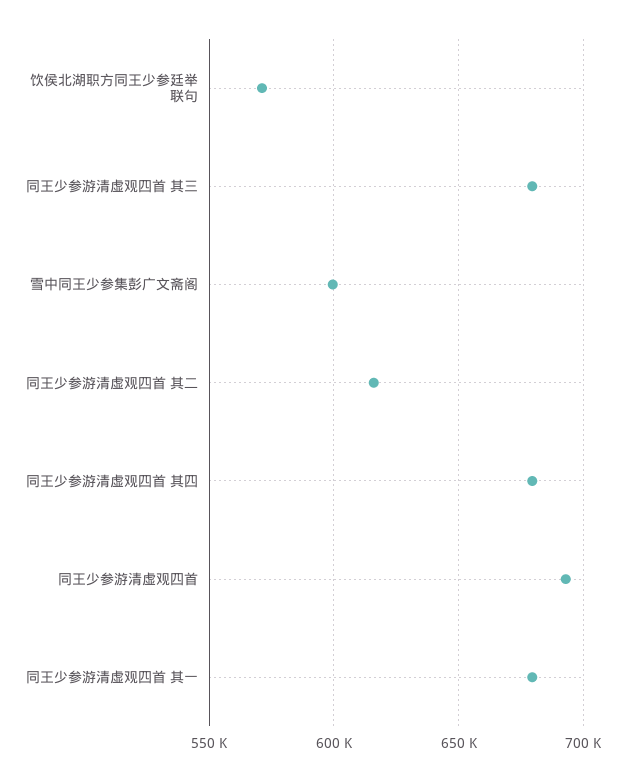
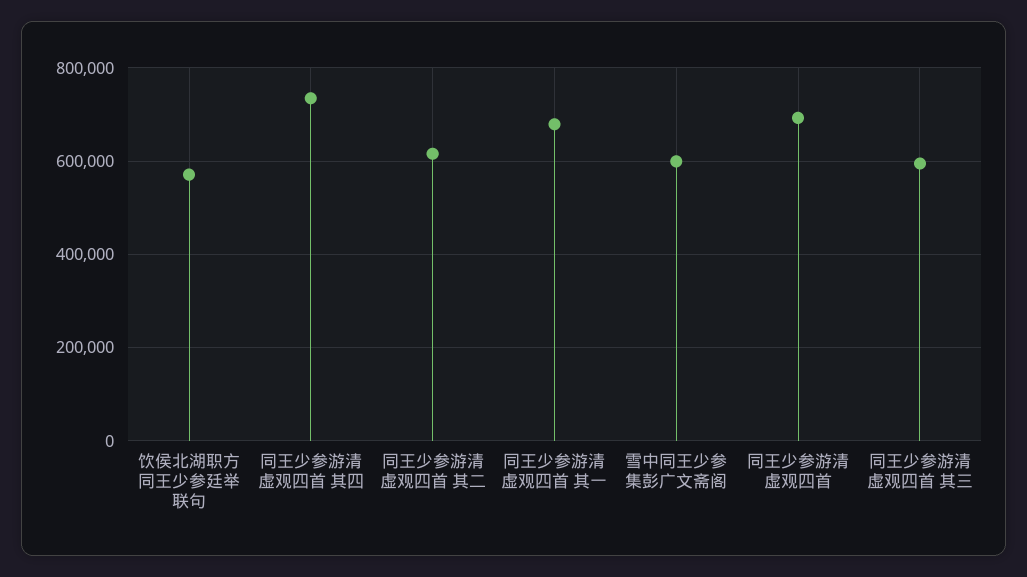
同王少参游清虚观四首 其三: 680000 -> 600000
同王少参游清虚观四首 其四: 680000 -> 740000

